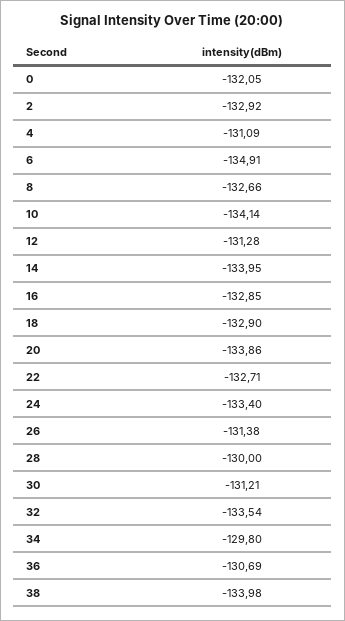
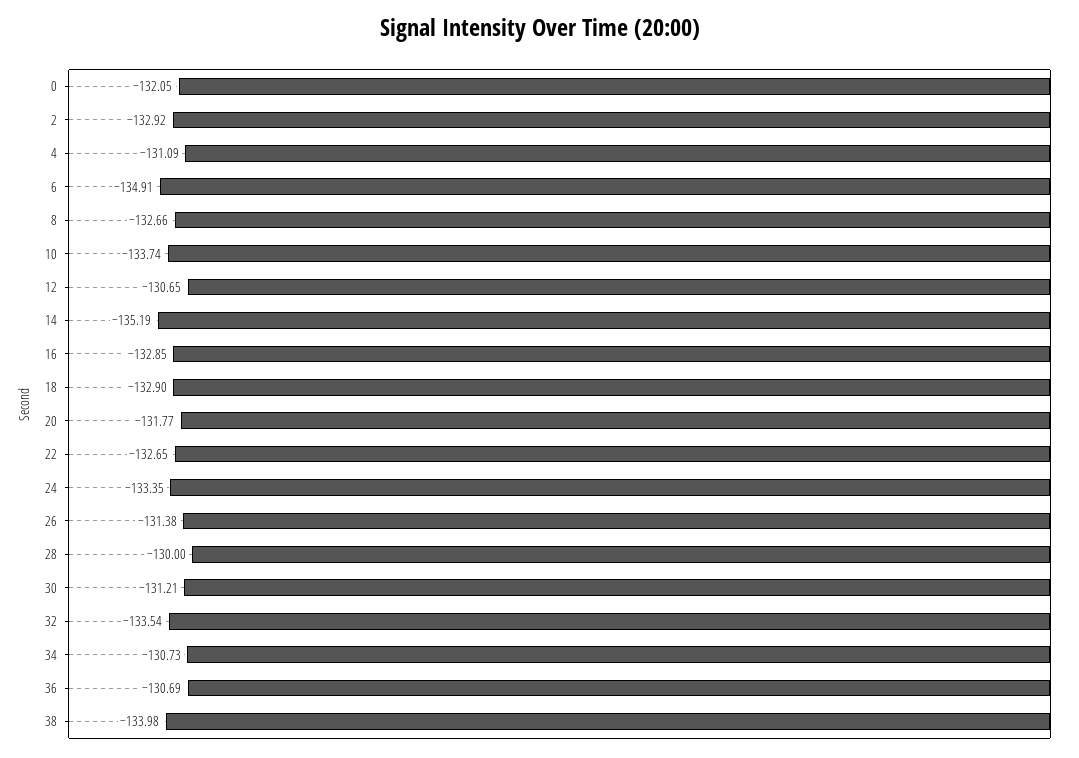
10: -134.14 -> -133.74
12: -131.28 -> -130.65
14: -133.95 -> -135.19
20: -133.86 -> -131.77
22: -132.71 -> -132.65
24: -133.4 -> -133.35
34: -129.8 -> -130.73

